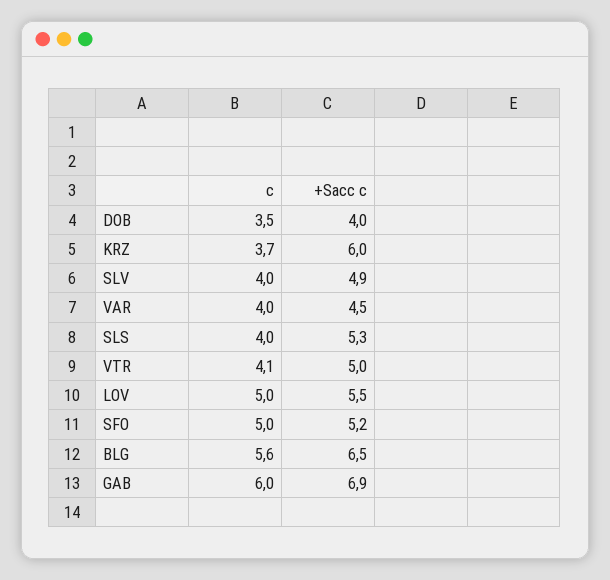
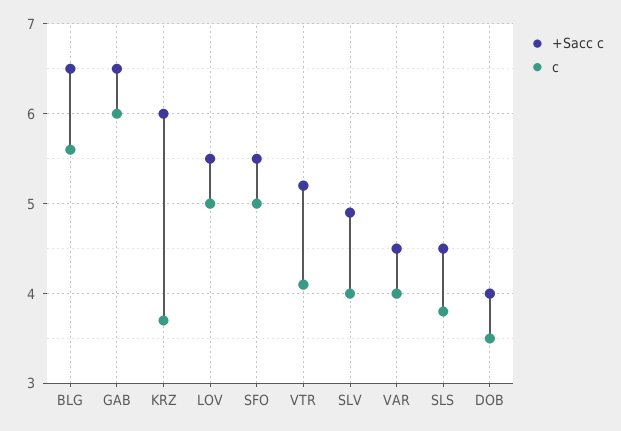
c, SLS: 4 -> 3.8
+Sacc c, SLS: 5.3 -> 4.5
+Sacc c, VTR: 5 -> 5.2
+Sacc c, SFO: 5.2 -> 5.5
+Sacc c, GAB: 6.9 -> 6.5

